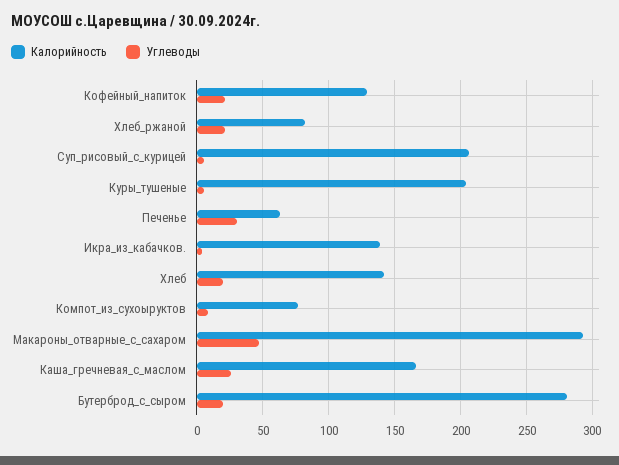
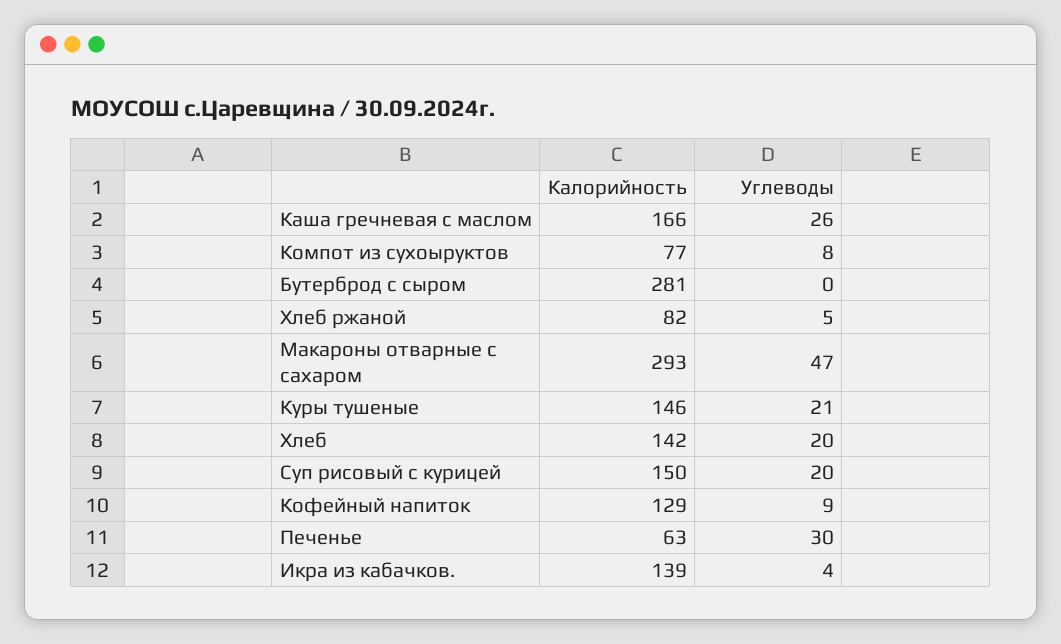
Углеводы, Кофейный_напиток: 20 -> 9
Углеводы, Хлеб_ржаной: 20 -> 5
Калорийность, Суп_рисовый_с_курицей: 205 -> 150
Углеводы, Суп_рисовый_с_курицей: 5 -> 20
Калорийность, Куры_тушеные: 205 -> 146
Углеводы, Куры_тушеные: 5 -> 21
Углеводы, Бутерброд_с_сыром: 20 -> 0

